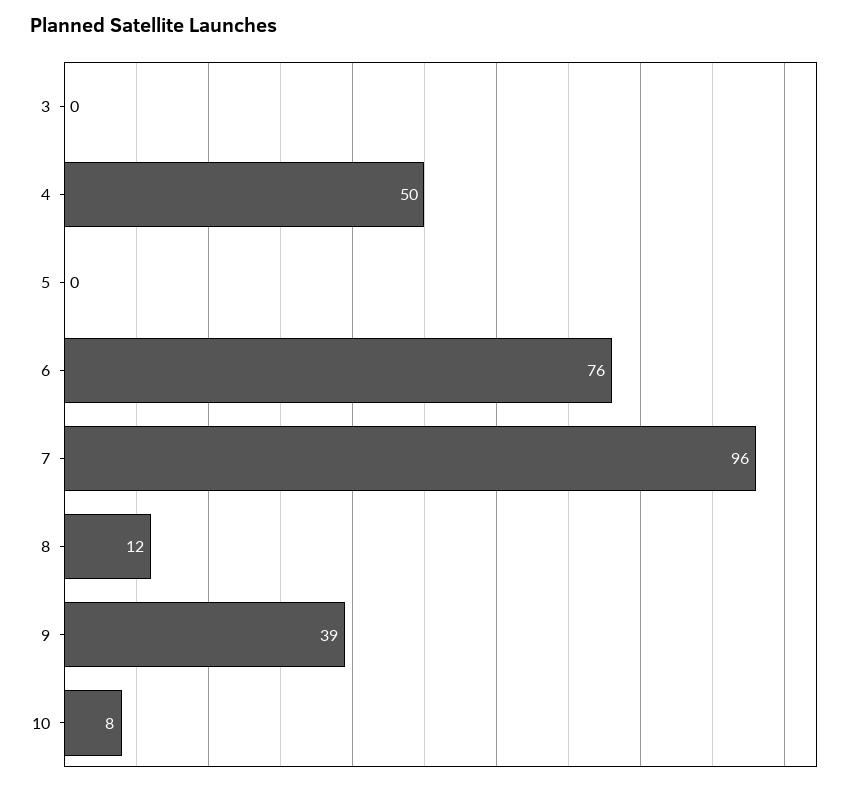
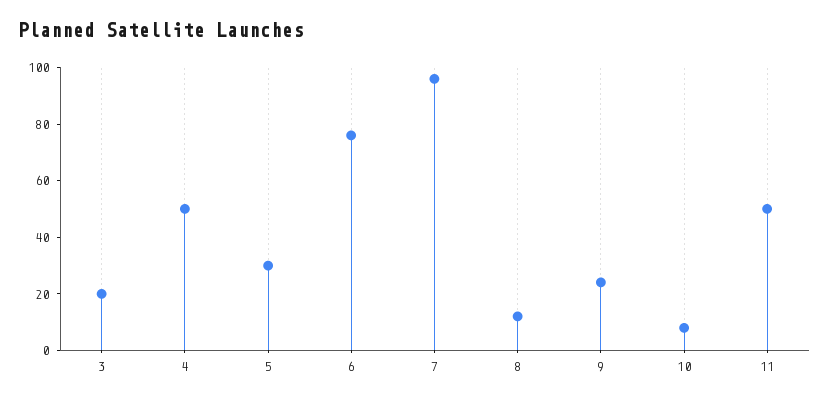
3: 0 -> 20
5: 0 -> 30
9: 39 -> 25
11: none -> 50

